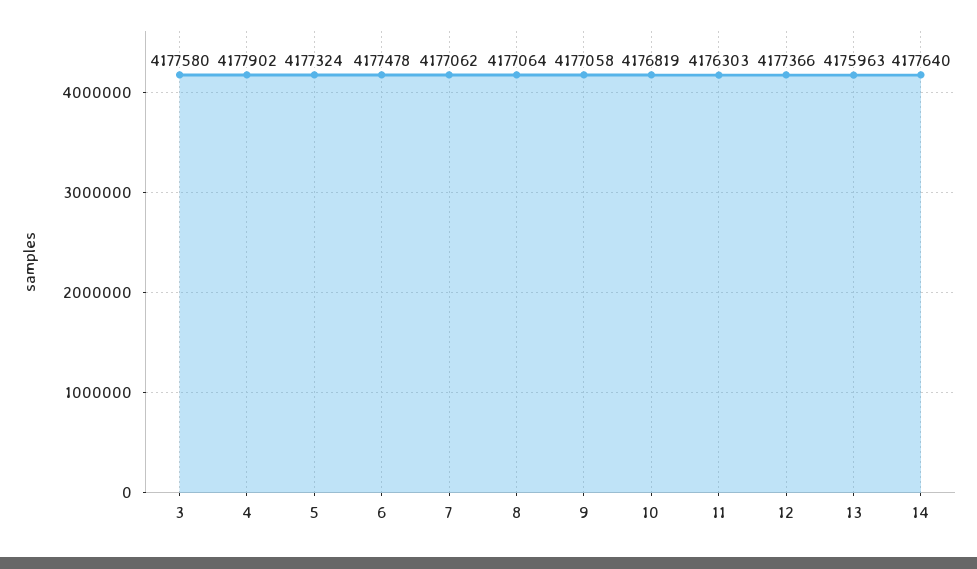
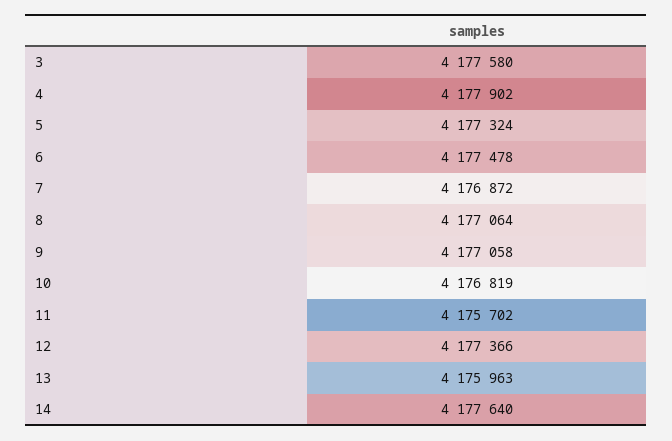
7: 4177062 -> 4176872
11: 4176303 -> 4175702

